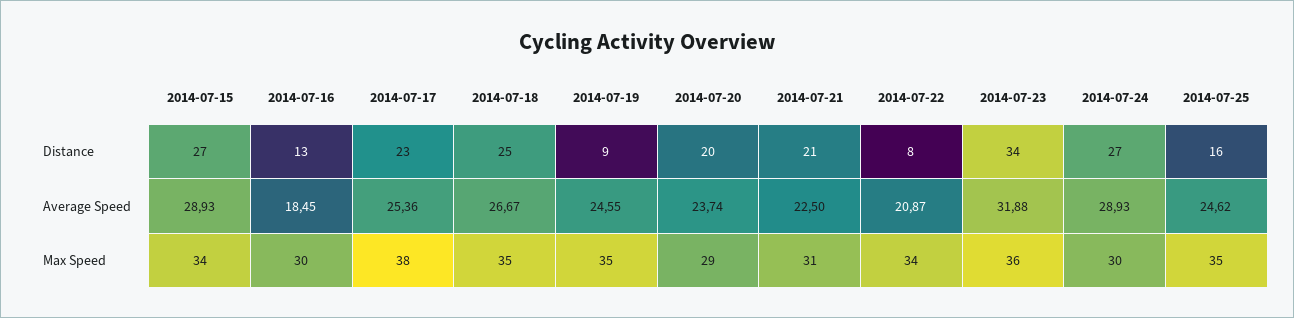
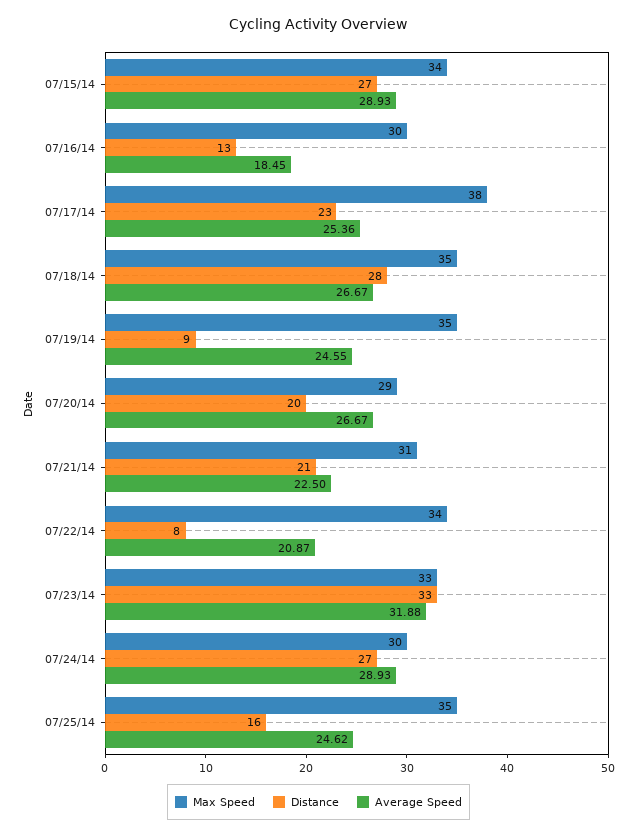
Distance, 2014-07-18: 25 -> 28
Distance, 2014-07-23: 34 -> 33
Average Speed, 2014-07-20: 23.74 -> 26.67
Max Speed, 2014-07-23: 36 -> 33

